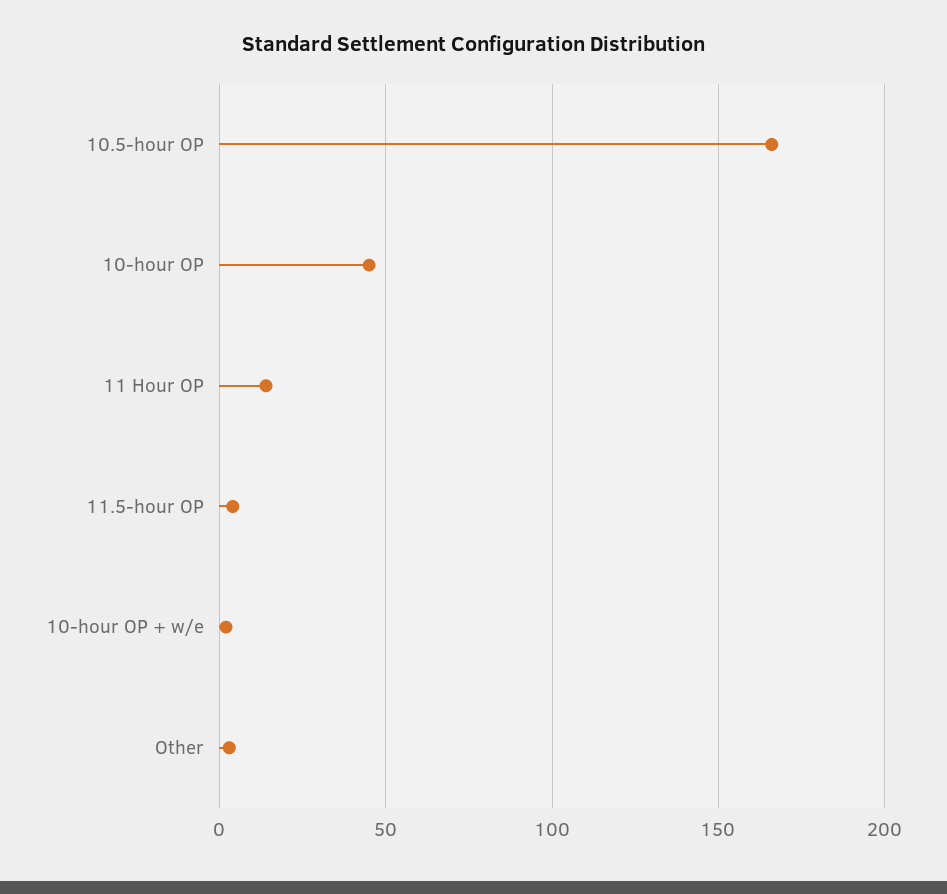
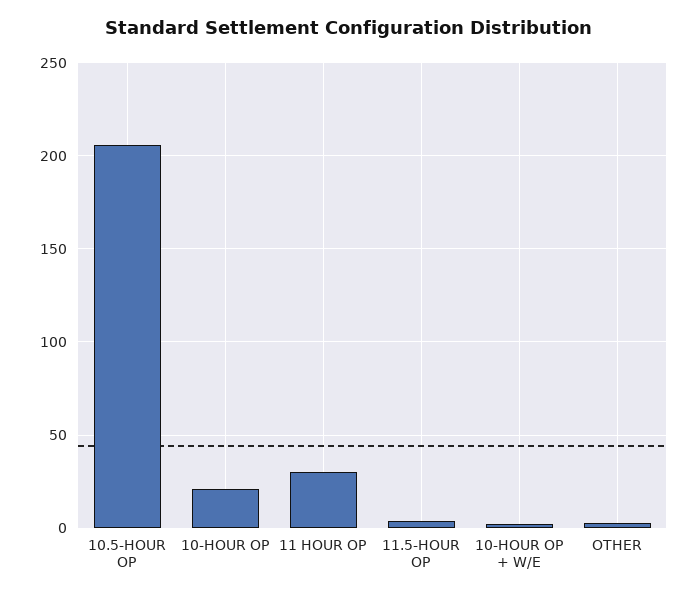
10.5-hour OP: 165 -> 205
10-hour OP: 45 -> 20
11 Hour OP: 15 -> 30

